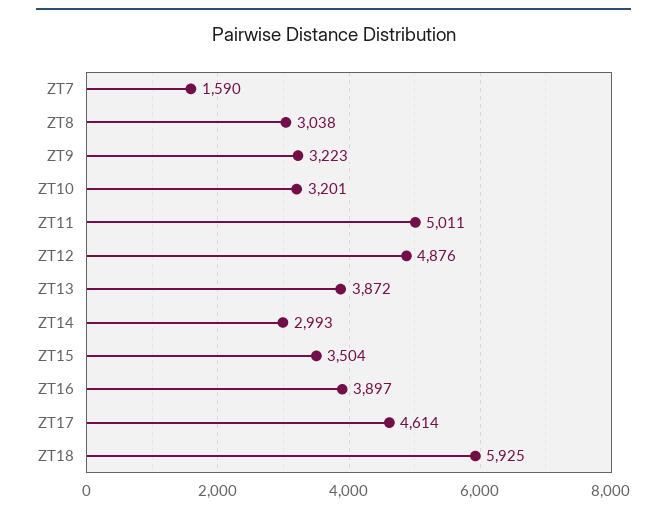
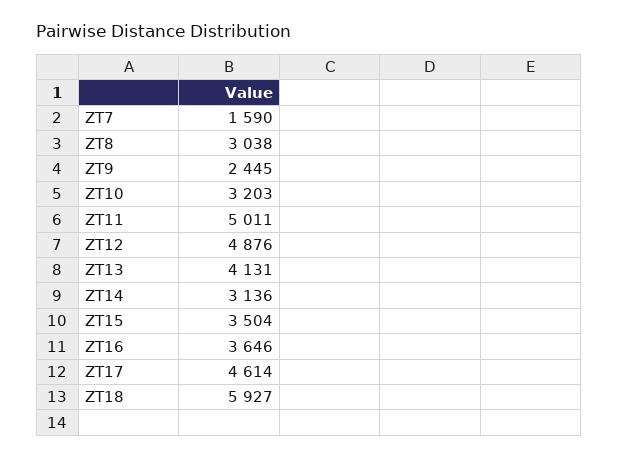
ZT9: 3223 -> 2445
ZT10: 3201 -> 3203
ZT13: 3872 -> 4131
ZT14: 2993 -> 3136
ZT16: 3897 -> 3646
ZT18: 5925 -> 5927

